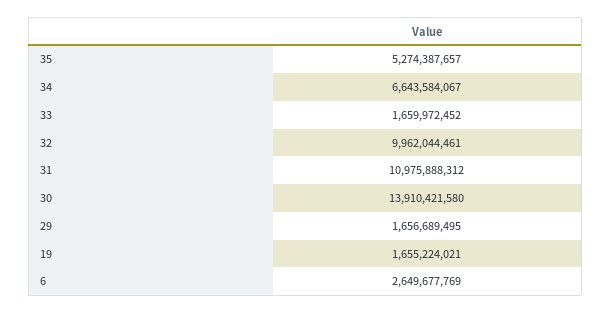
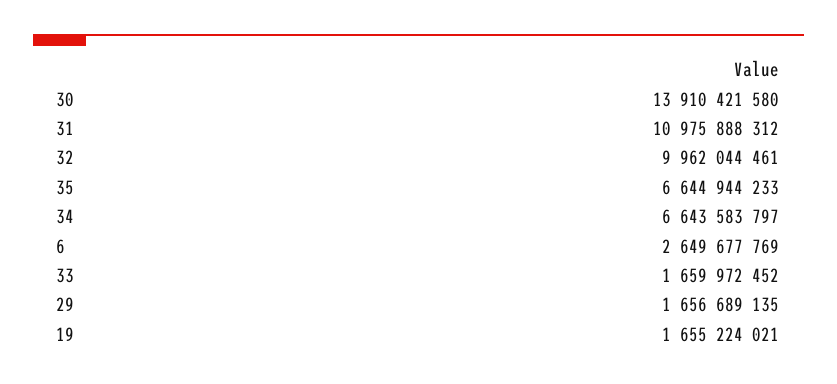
35: 5274387657 -> 6644944233
34: 6643584067 -> 6643583797
29: 1656689495 -> 1656689135

